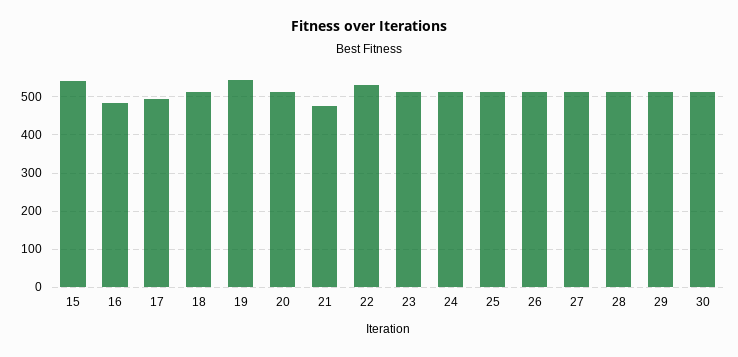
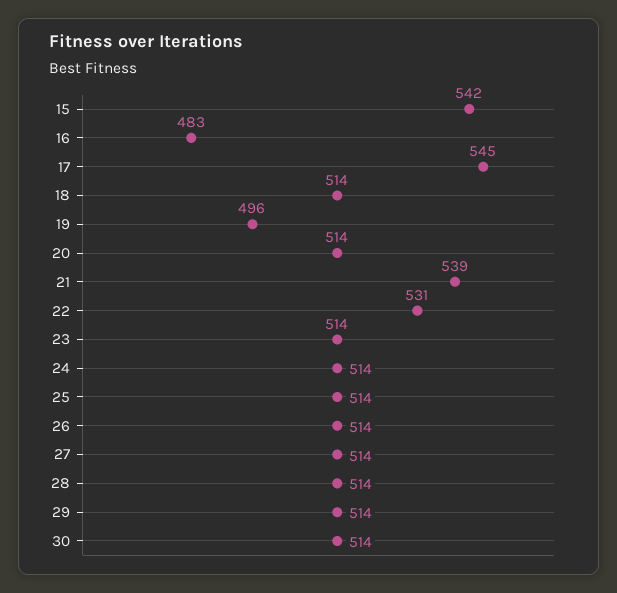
17: 500 -> 545
19: 540 -> 496
21: 480 -> 539

